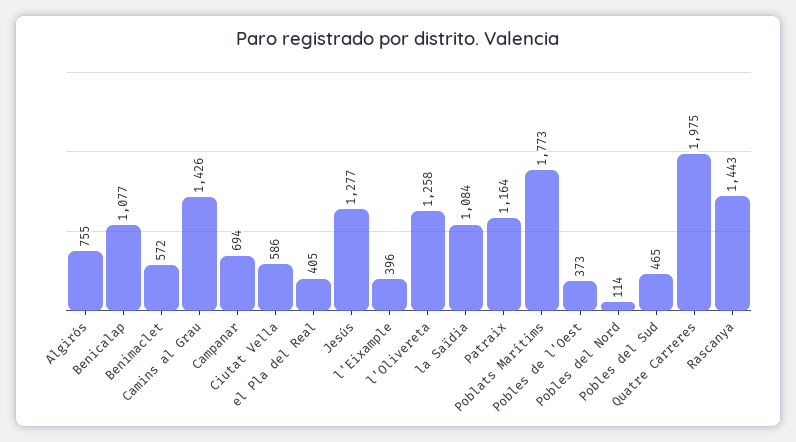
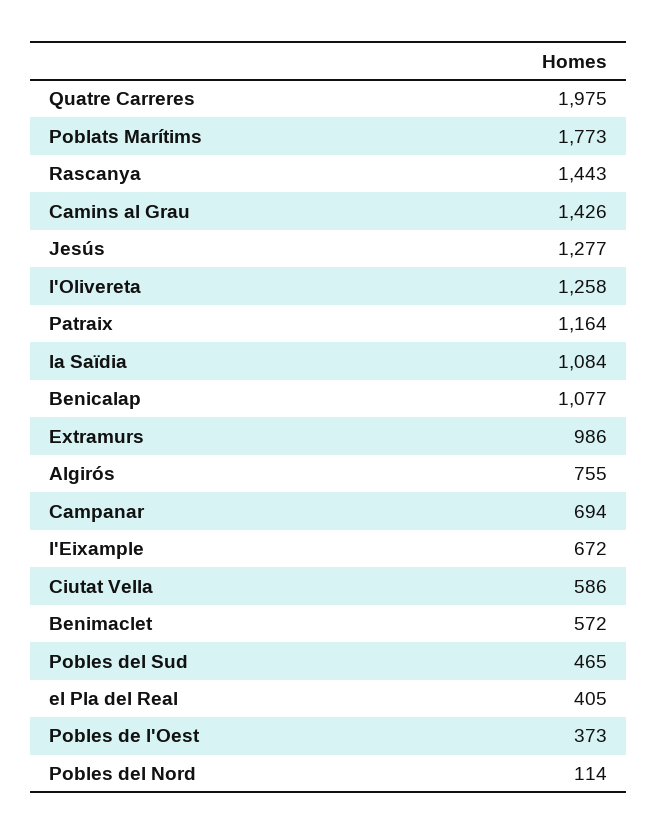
l'Eixample: 396 -> 672
Extramurs: none -> 986

